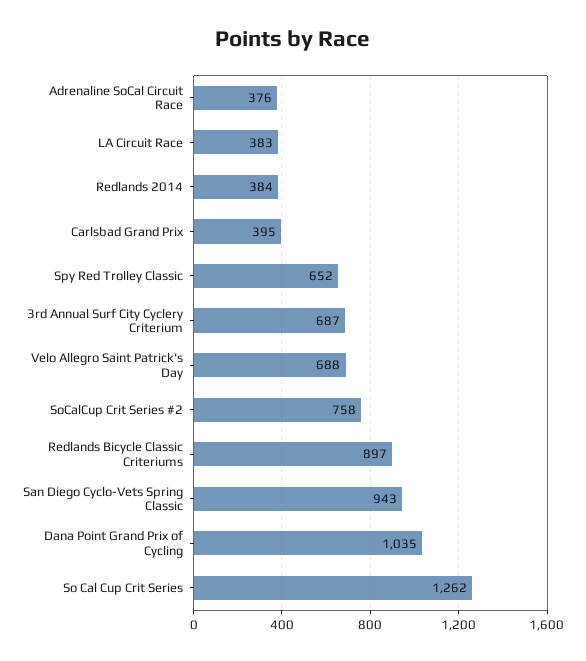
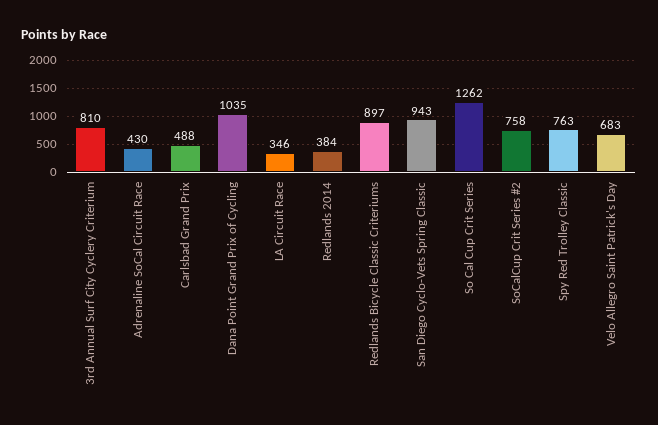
Adrenaline SoCal Circuit Race: 376 -> 430
LA Circuit Race: 383 -> 346
Carlsbad Grand Prix: 395 -> 488
Spy Red Trolley Classic: 652 -> 763
3rd Annual Surf City Cyclery Criterium: 687 -> 810
Velo Allegro Saint Patrick's Day: 688 -> 683

